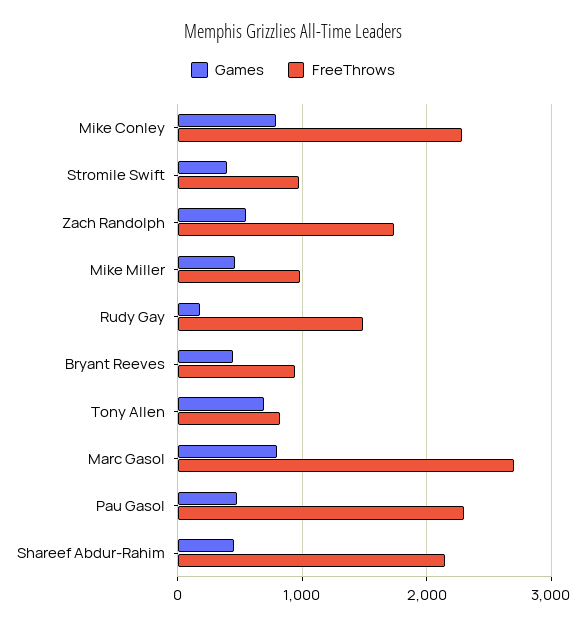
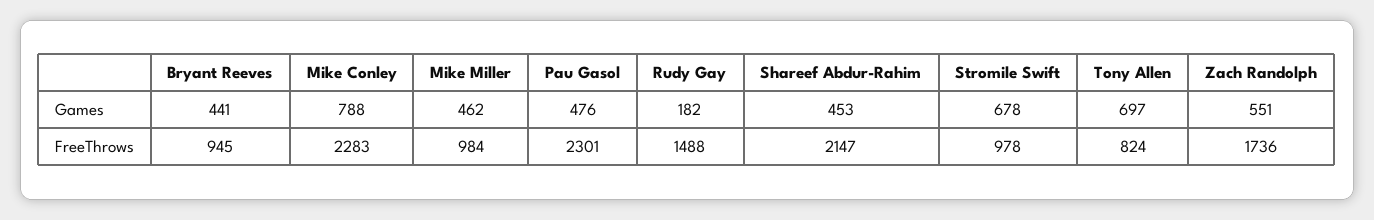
Games, Stromile Swift: 400 -> 678
Games, Marc Gasol: 800 -> none
FreeThrows, Marc Gasol: 2700 -> none

